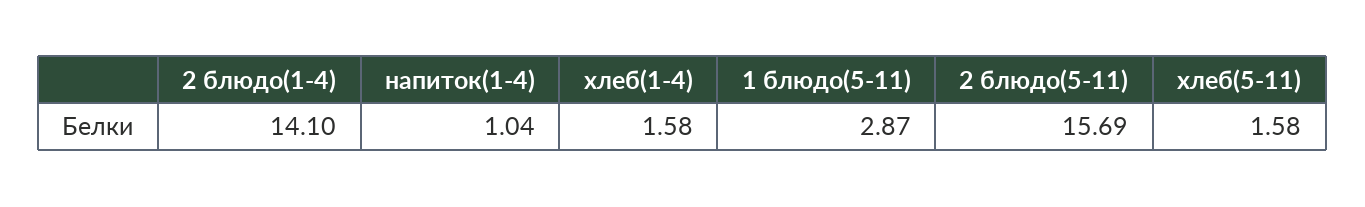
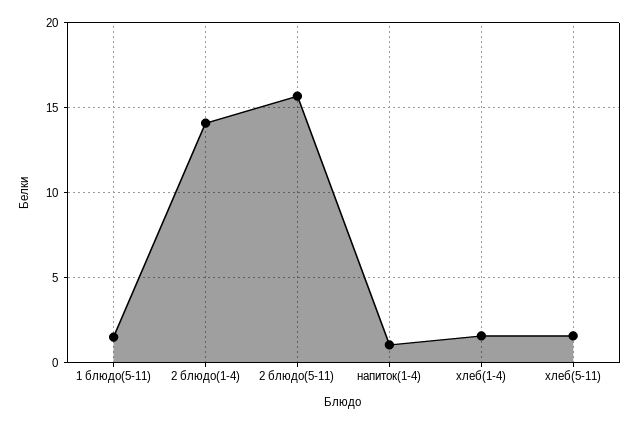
1 блюдо(5-11): 2.87 -> 1.5

